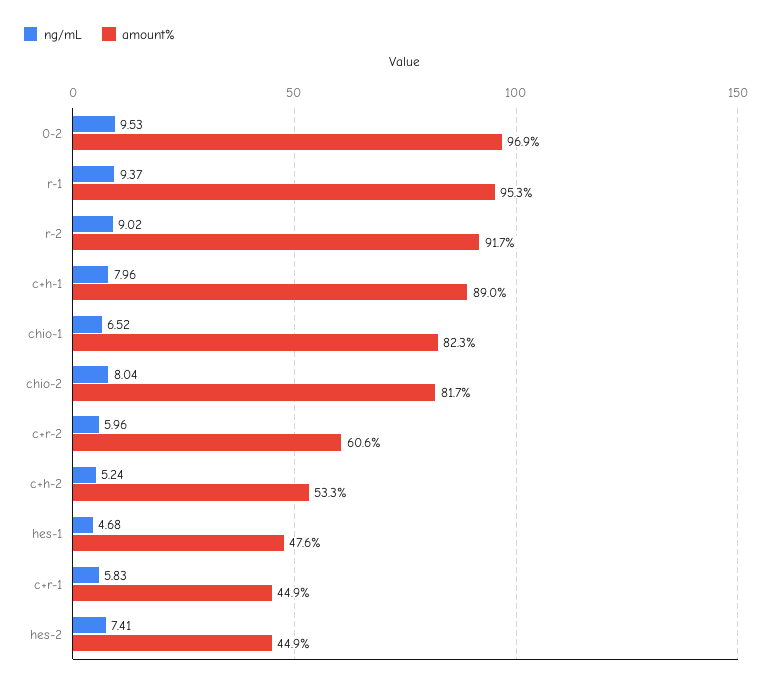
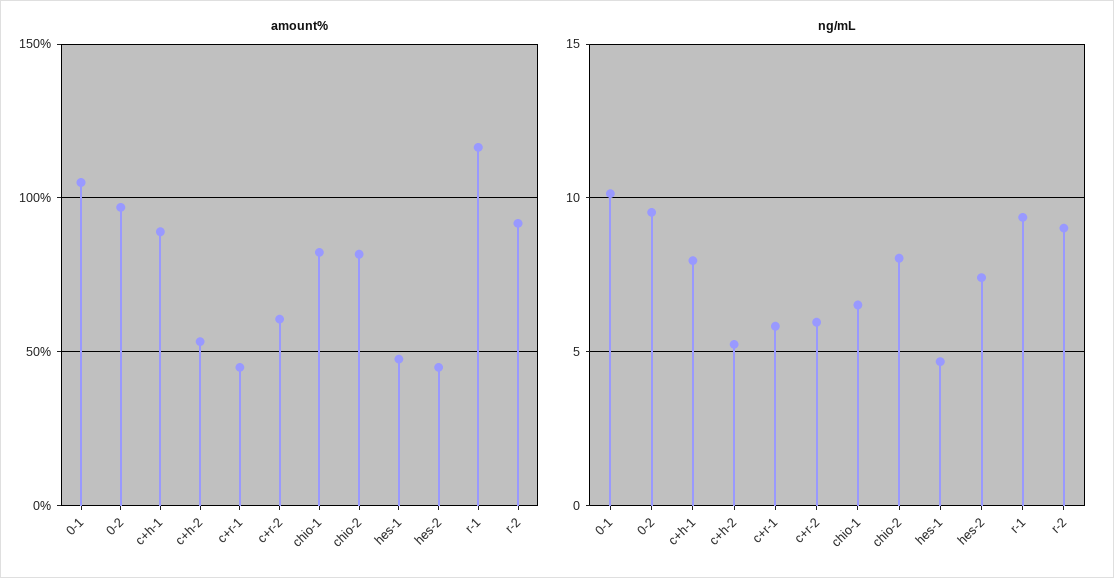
amount%, r-1: 95.3 -> 115
amount%, 0-1: none -> 105
ng/mL, 0-1: none -> 10

